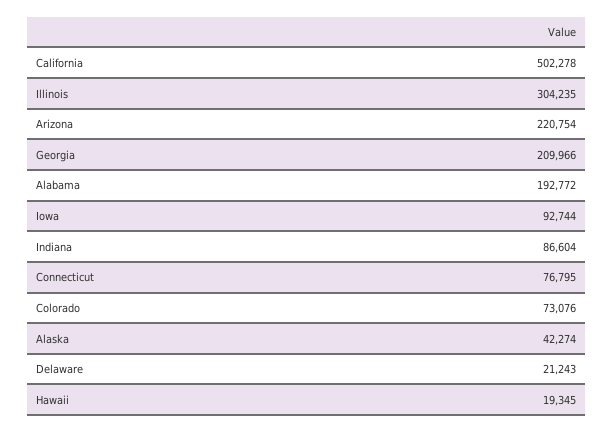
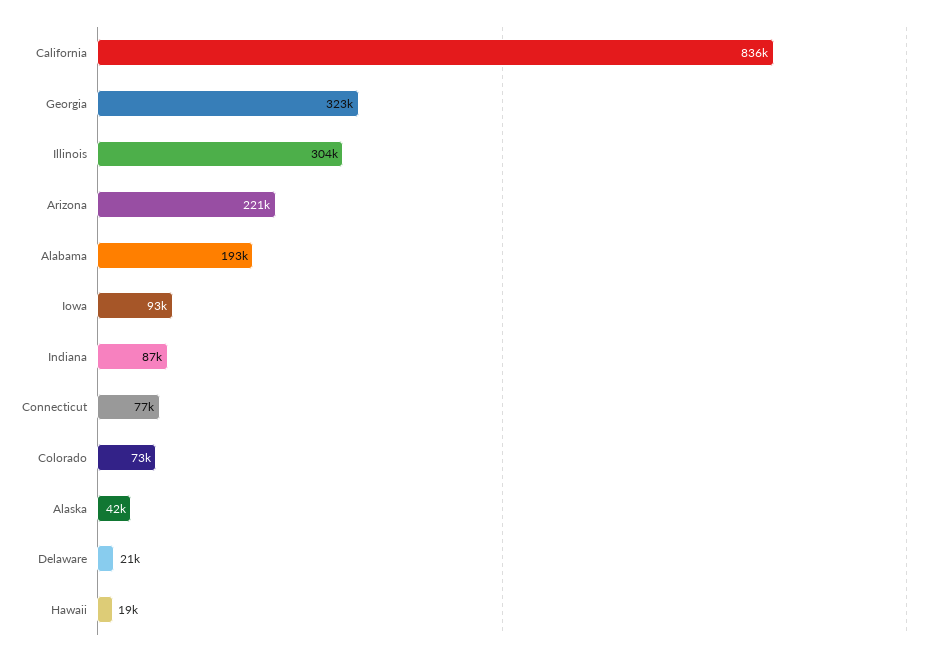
California: 502278 -> 836000
Georgia: 209966 -> 323000

